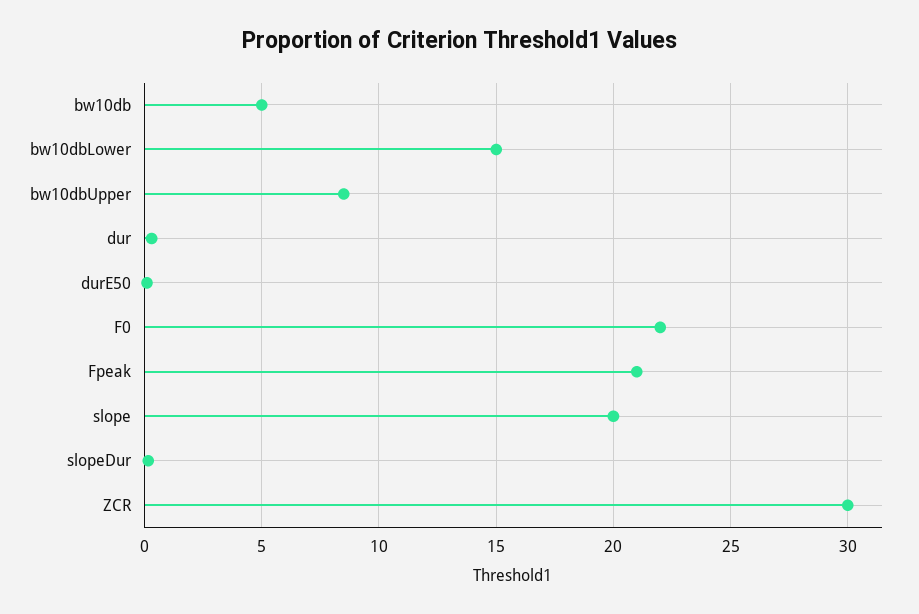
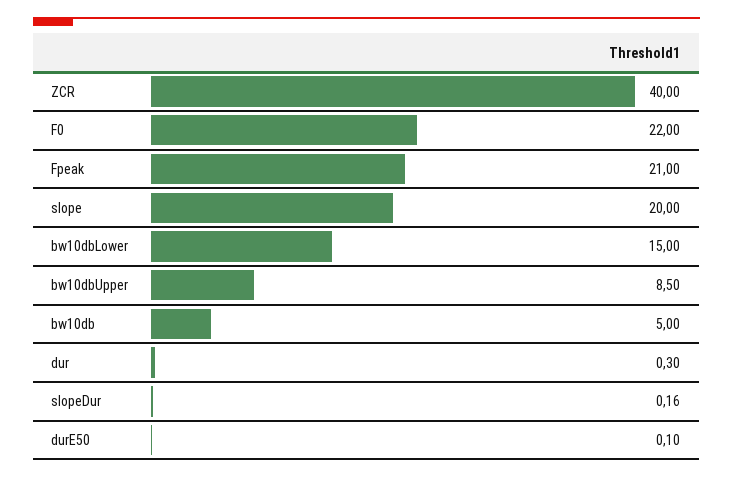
ZCR: 30 -> 40

